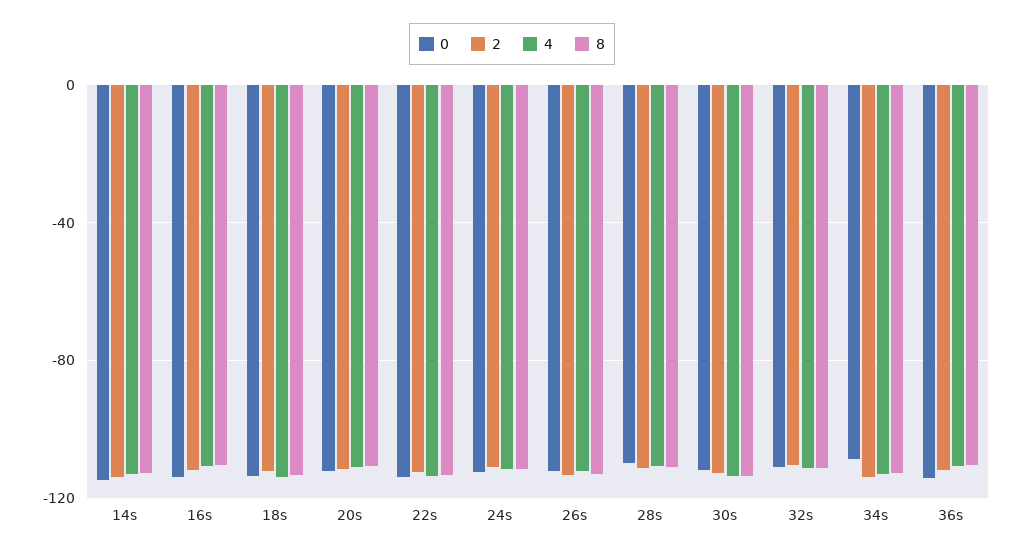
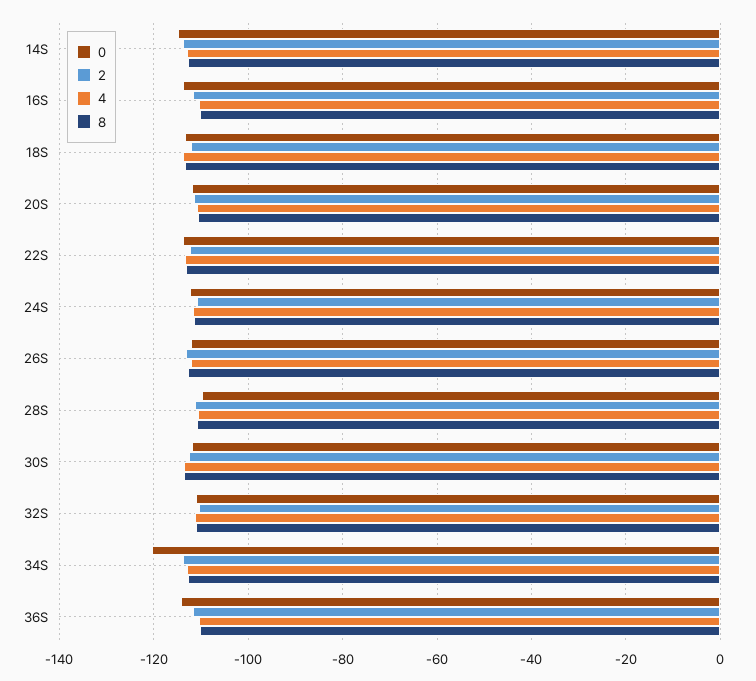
0, 34s: -110 -> -120

